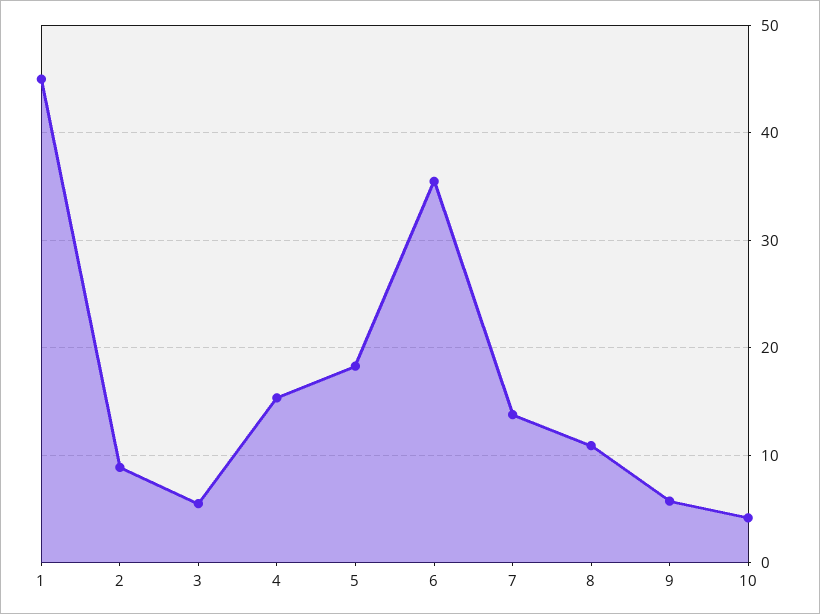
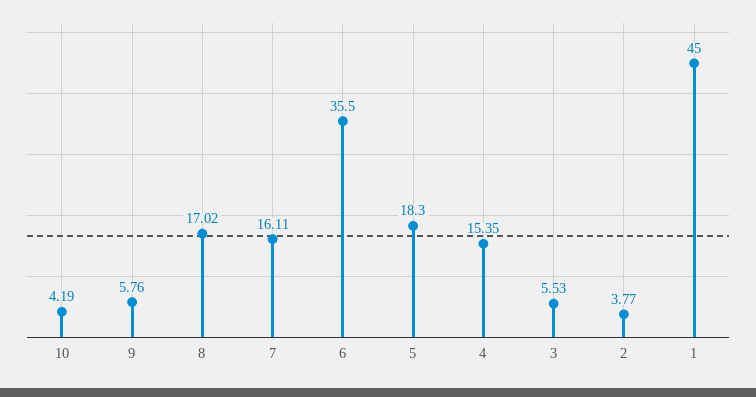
2: 9 -> 3.77
7: 14 -> 16.11
8: 11 -> 17.02

